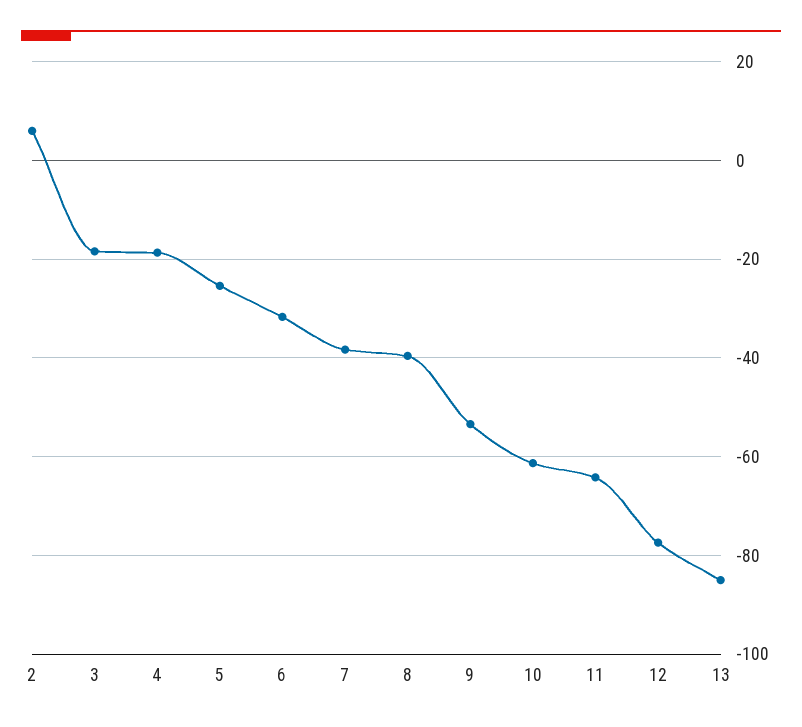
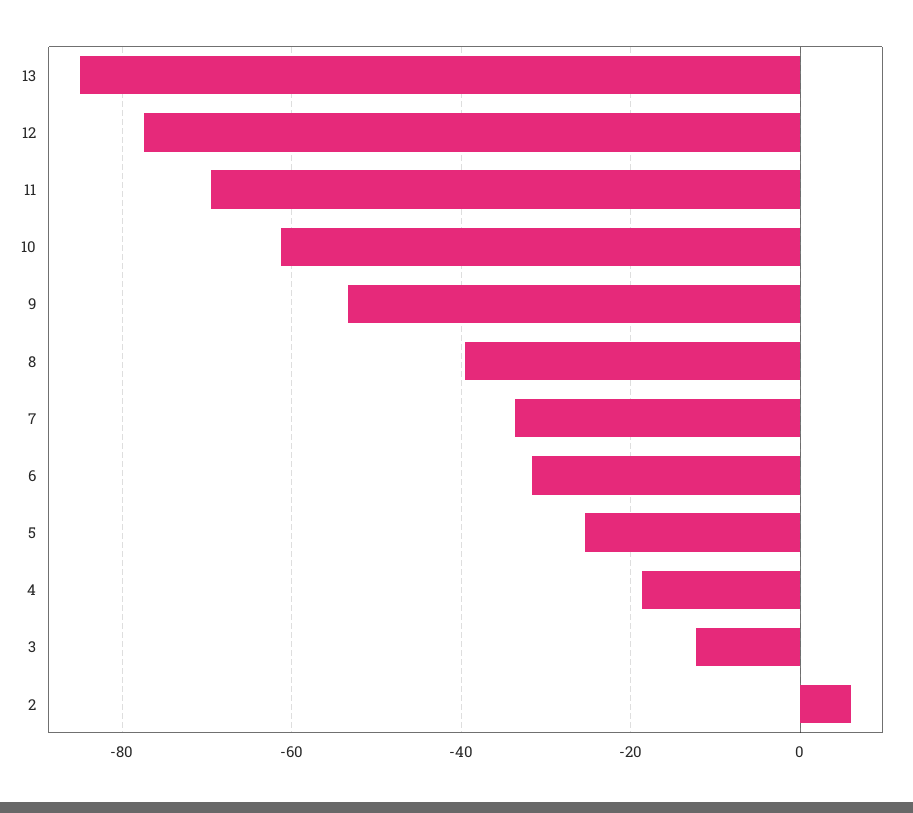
3: -18 -> -12
7: -38 -> -34
11: -64 -> -70

